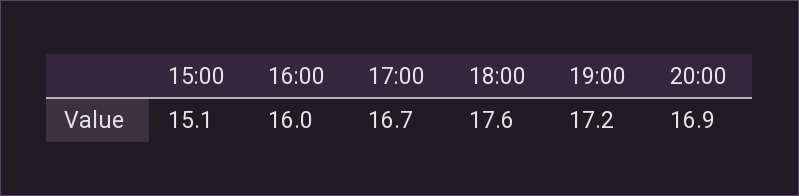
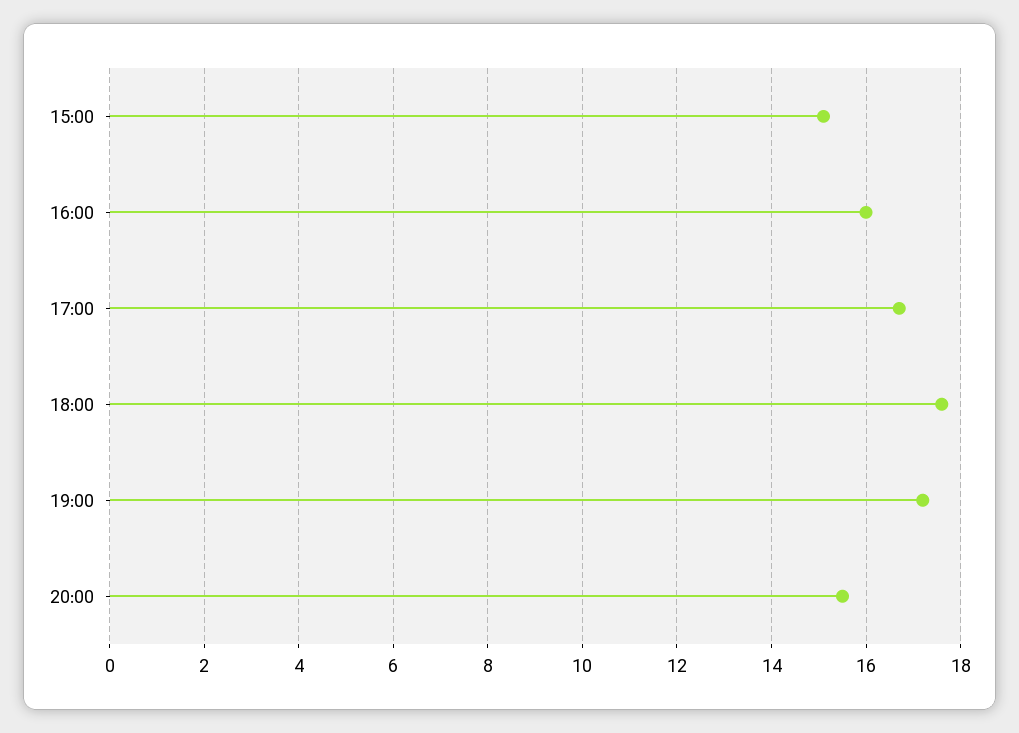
20:00: 16.9 -> 15.5

